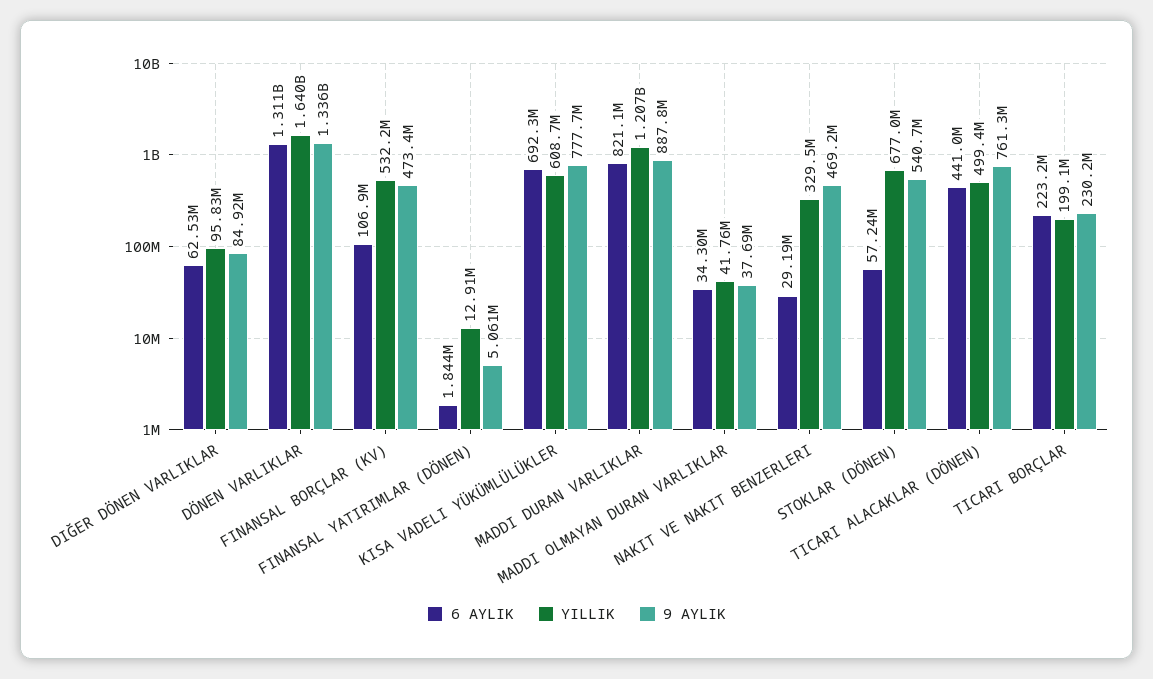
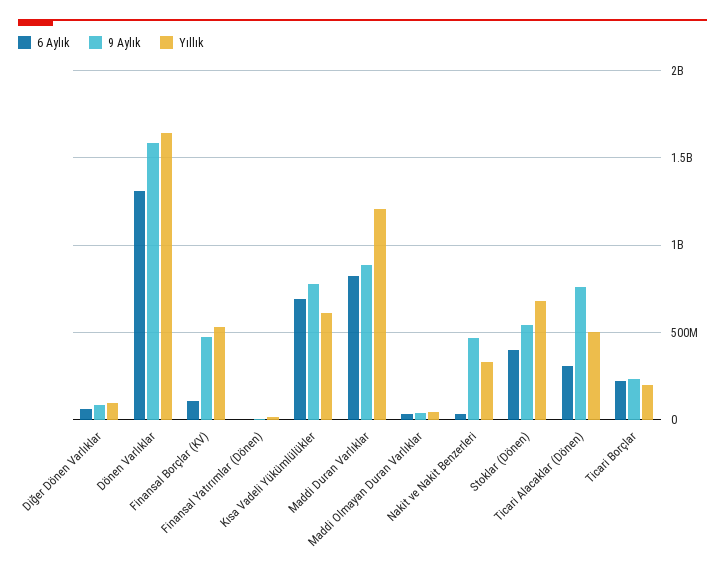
9 AYLIK, DÖNEN VARLIKLAR: 1336000000 -> 1600000000
6 AYLIK, STOKLAR (DÖNEN): 57240000 -> 400000000
6 AYLIK, TICARI ALACAKLAR (DÖNEN): 441000000 -> 300000000

